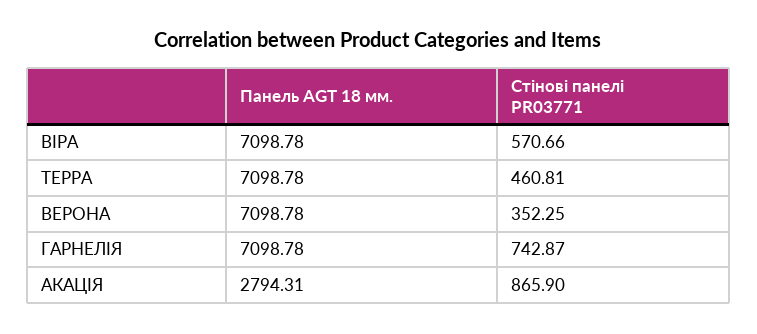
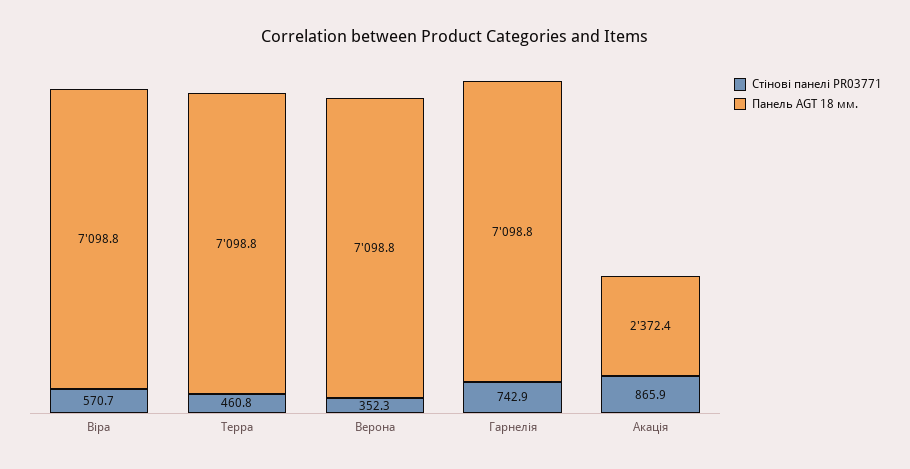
Панель AGT 18 мм., АКАЦІЯ: 2794.31 -> 2372.4

